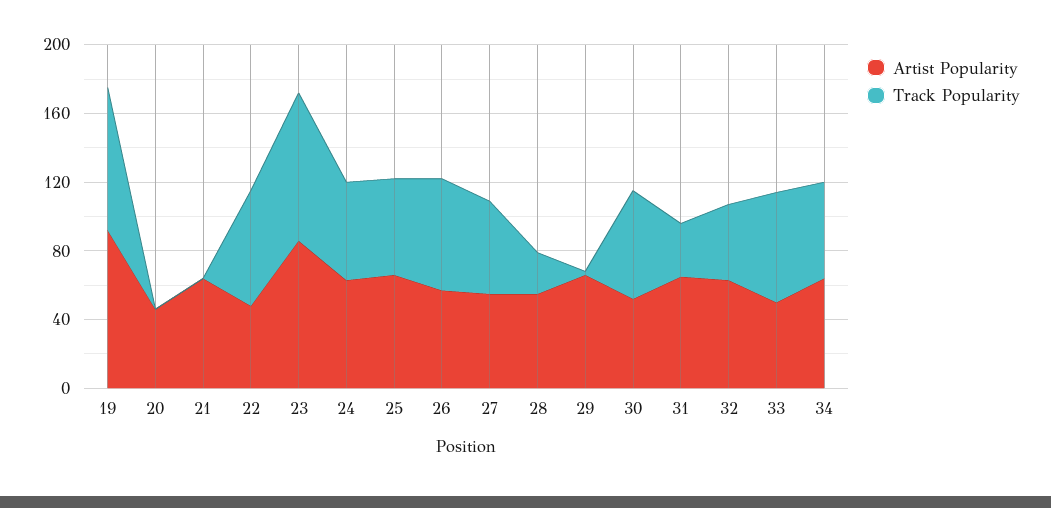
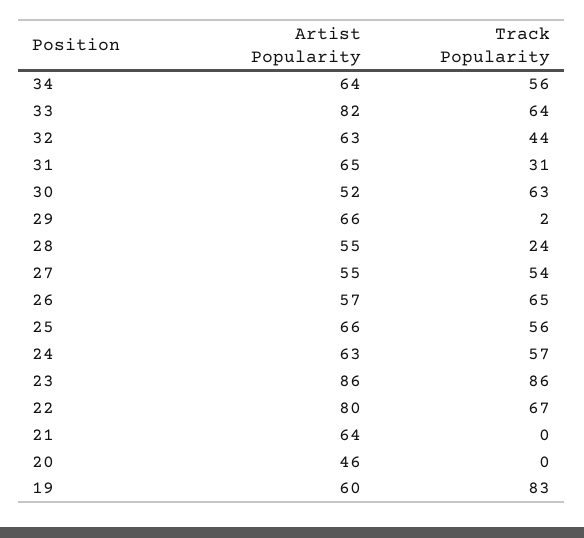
Artist Popularity, 19: 90 -> 60
Artist Popularity, 22: 50 -> 80
Artist Popularity, 33: 50 -> 82

